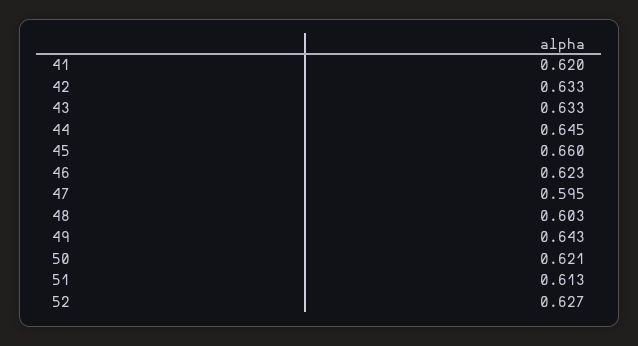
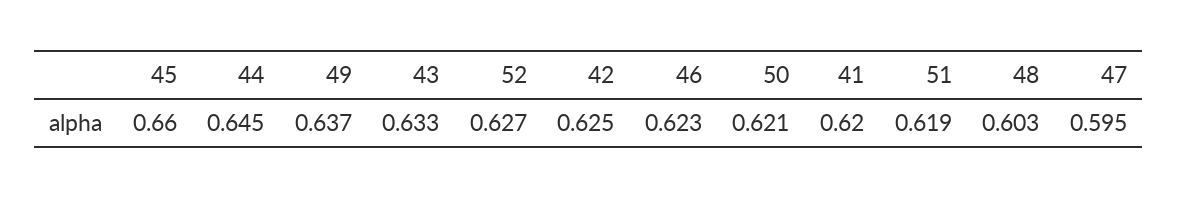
42: 0.633 -> 0.625
49: 0.643 -> 0.637
51: 0.613 -> 0.619

